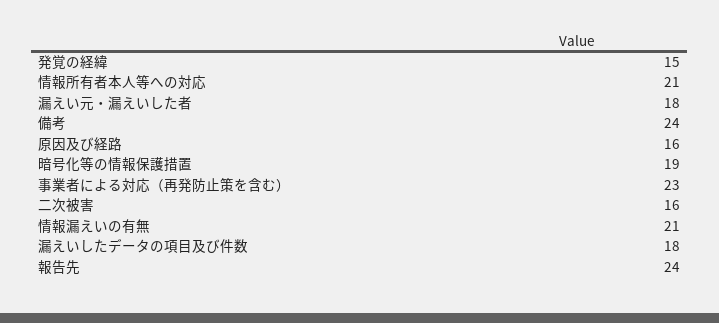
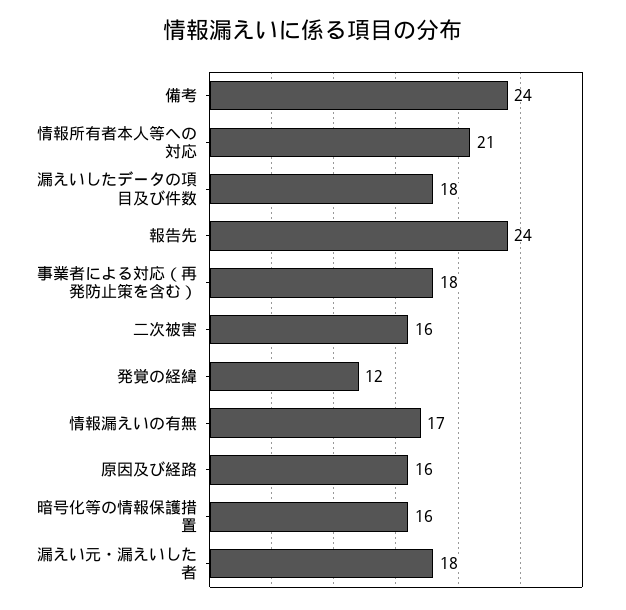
発覚の経緯: 15 -> 12
暗号化等の情報保護措置: 19 -> 16
事業者による対応（再発防止策を含む）: 23 -> 18
情報漏えいの有無: 21 -> 17

